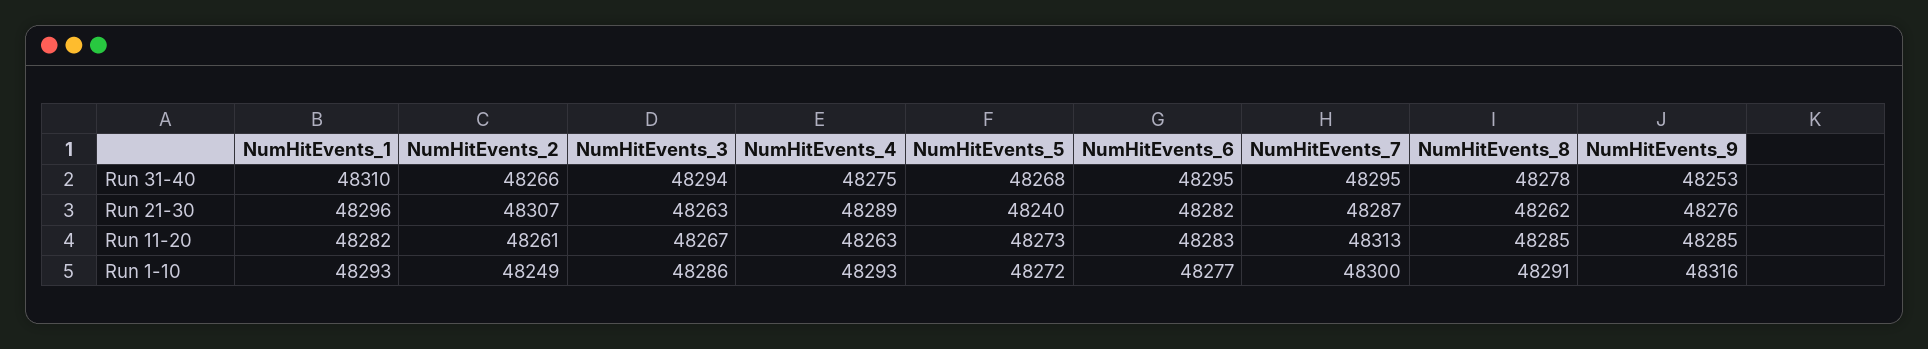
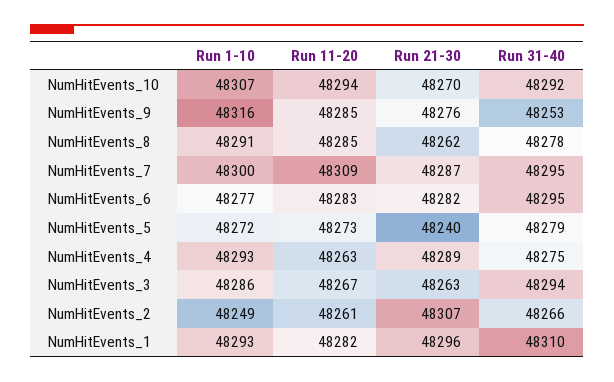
NumHitEvents_5, Run 31-40: 48268 -> 48279
NumHitEvents_7, Run 11-20: 48313 -> 48309
NumHitEvents_10, Run 1-10: none -> 48307
NumHitEvents_10, Run 11-20: none -> 48294
NumHitEvents_10, Run 21-30: none -> 48270
NumHitEvents_10, Run 31-40: none -> 48292

